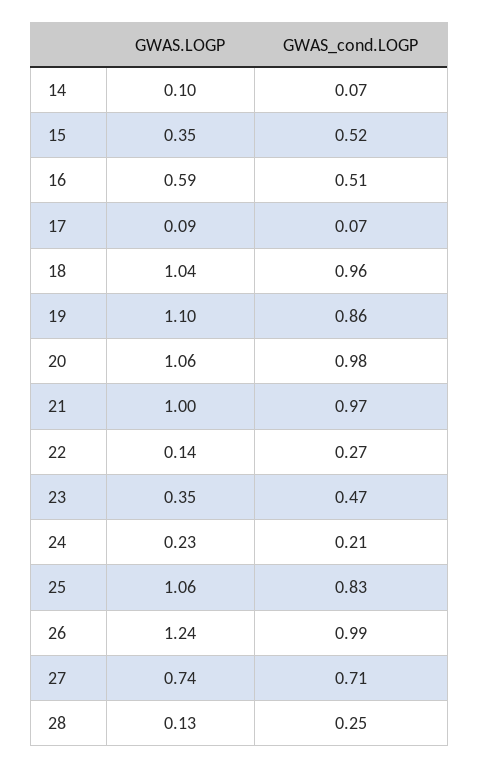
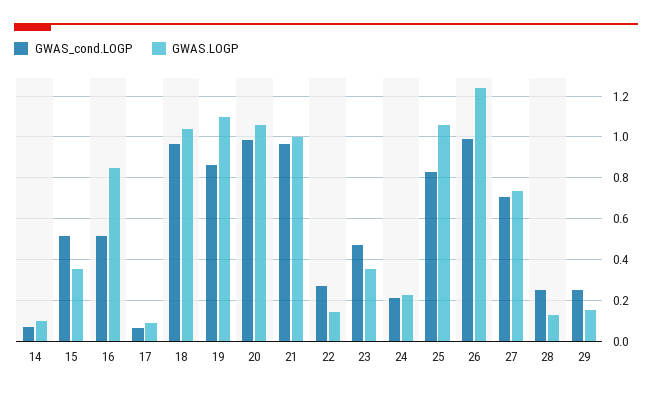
GWAS.LOGP, 16: 0.59 -> 0.85
GWAS_cond.LOGP, 29: none -> 0.25
GWAS.LOGP, 29: none -> 0.15

